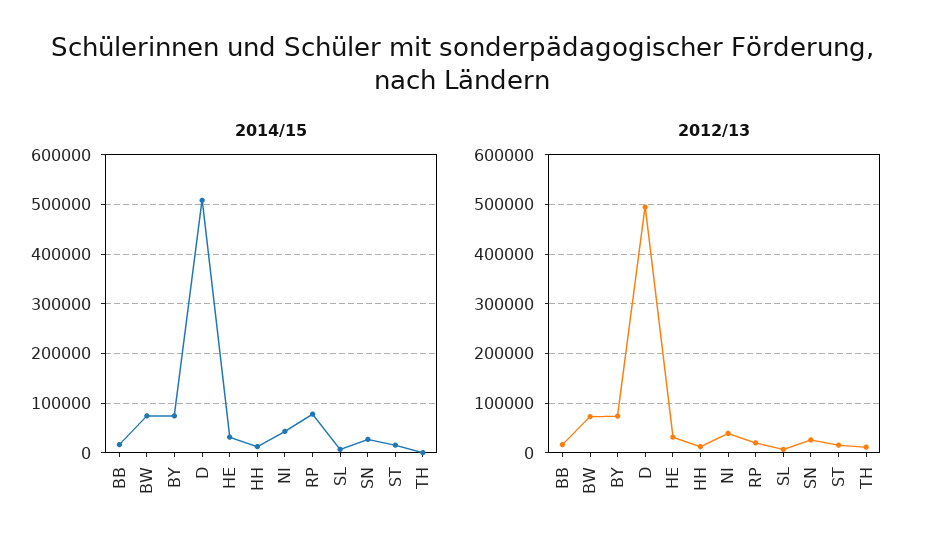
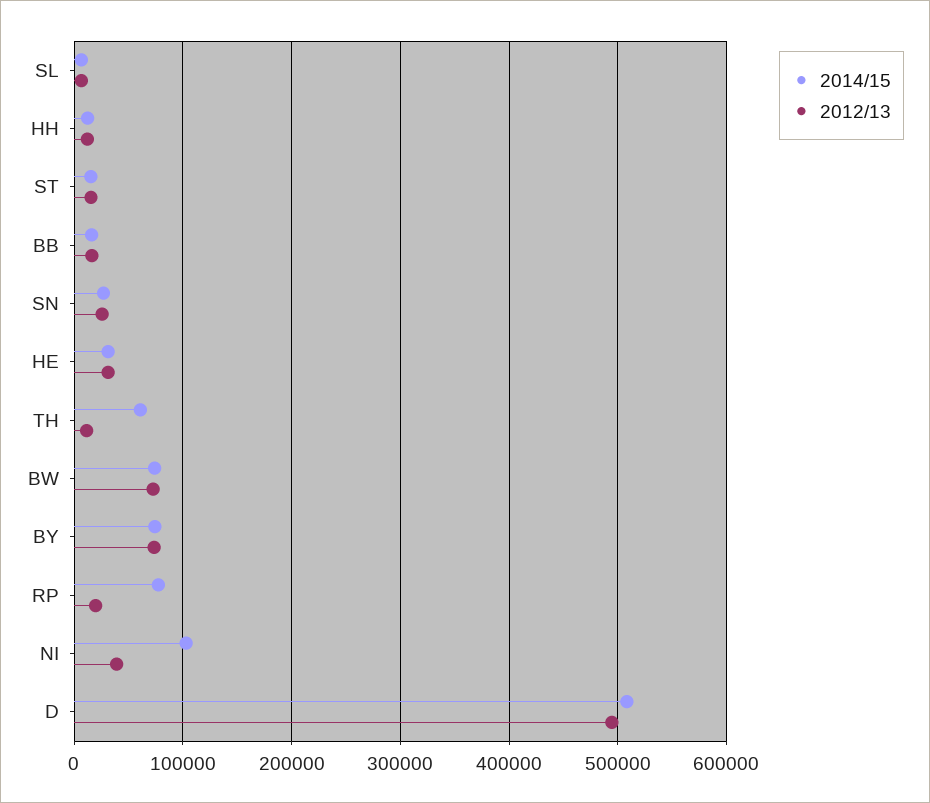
2014/15, NI: 40000 -> 100000
2014/15, TH: 0 -> 60000

